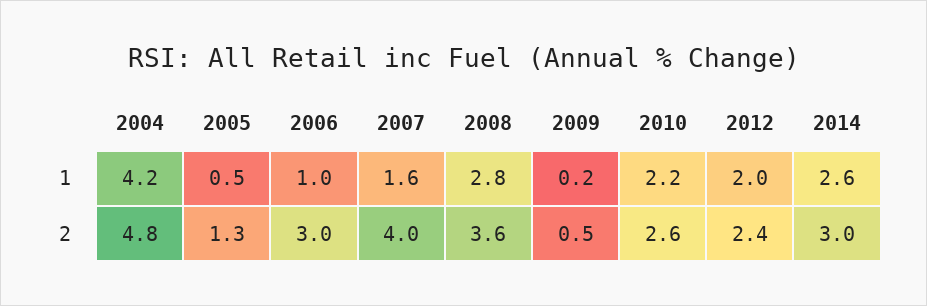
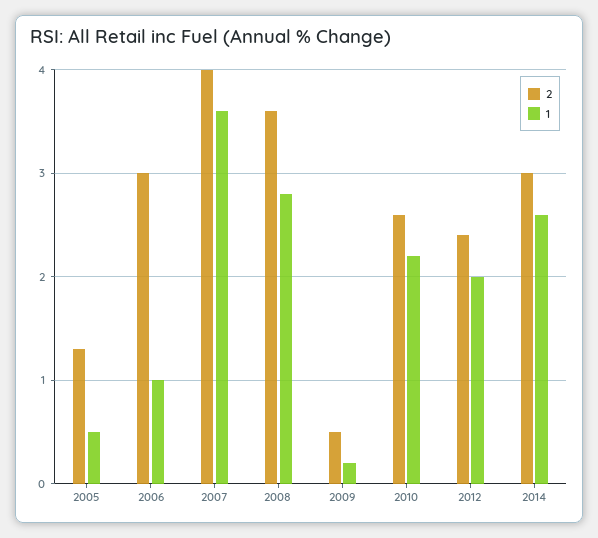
1, 2004: 4.2 -> none
1, 2007: 1.6 -> 3.6
2, 2004: 4.8 -> none

